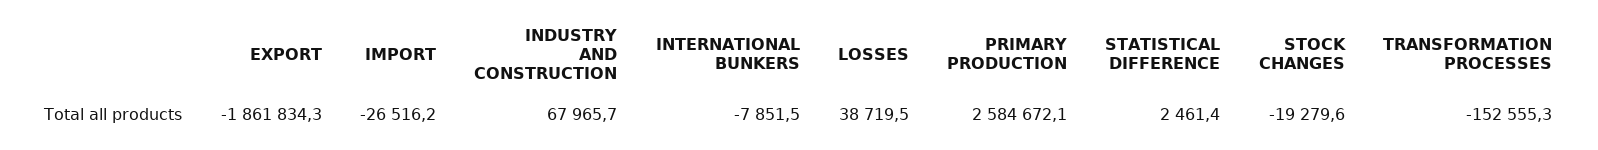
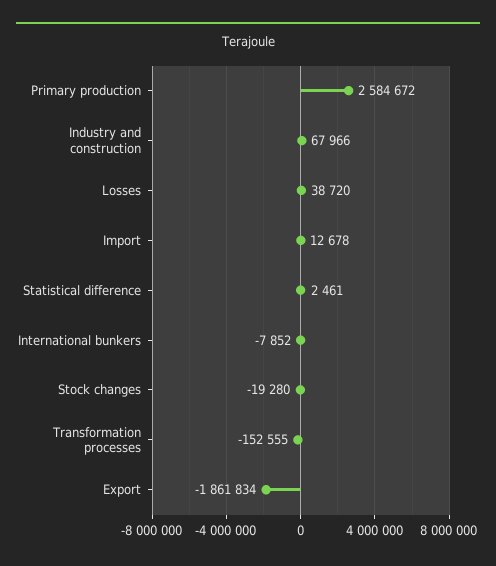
IMPORT: -26516.2 -> 12678

